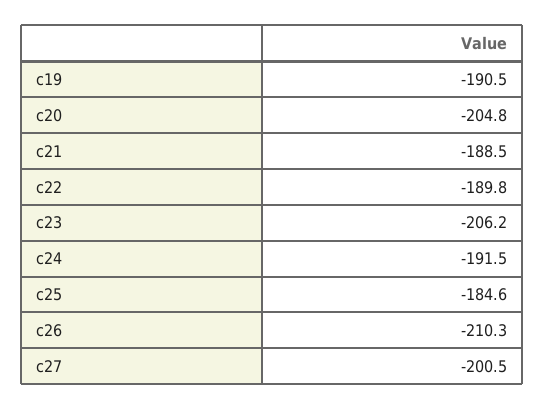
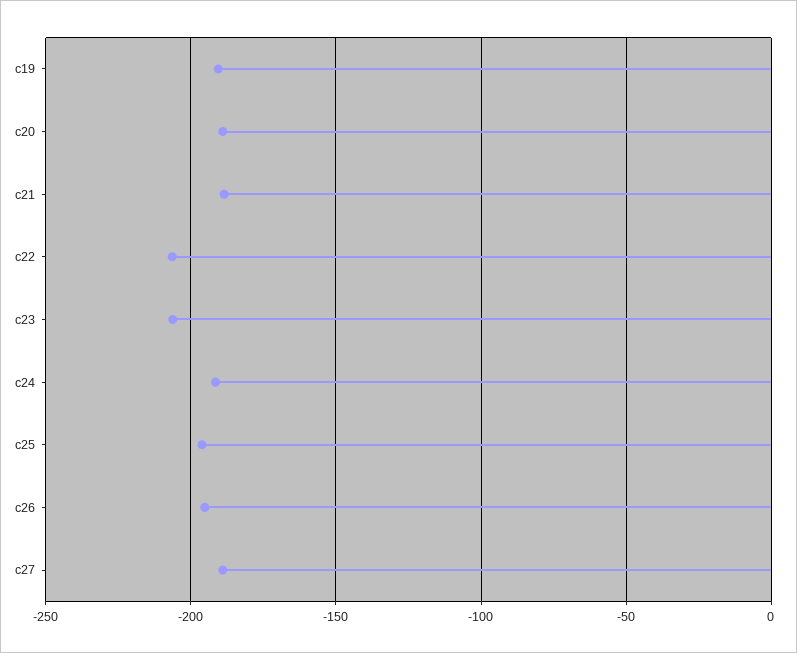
c20: -204.8 -> -190
c22: -189.8 -> -205
c25: -184.6 -> -195
c26: -210.3 -> -195
c27: -200.5 -> -190

